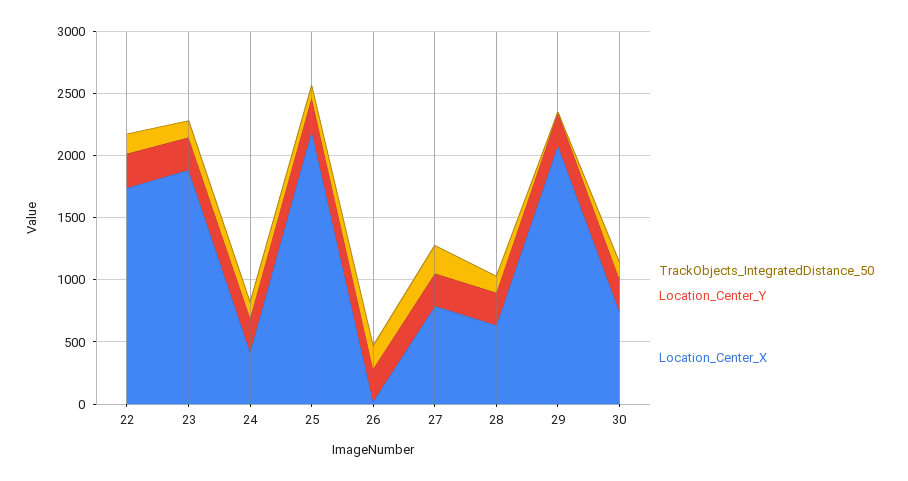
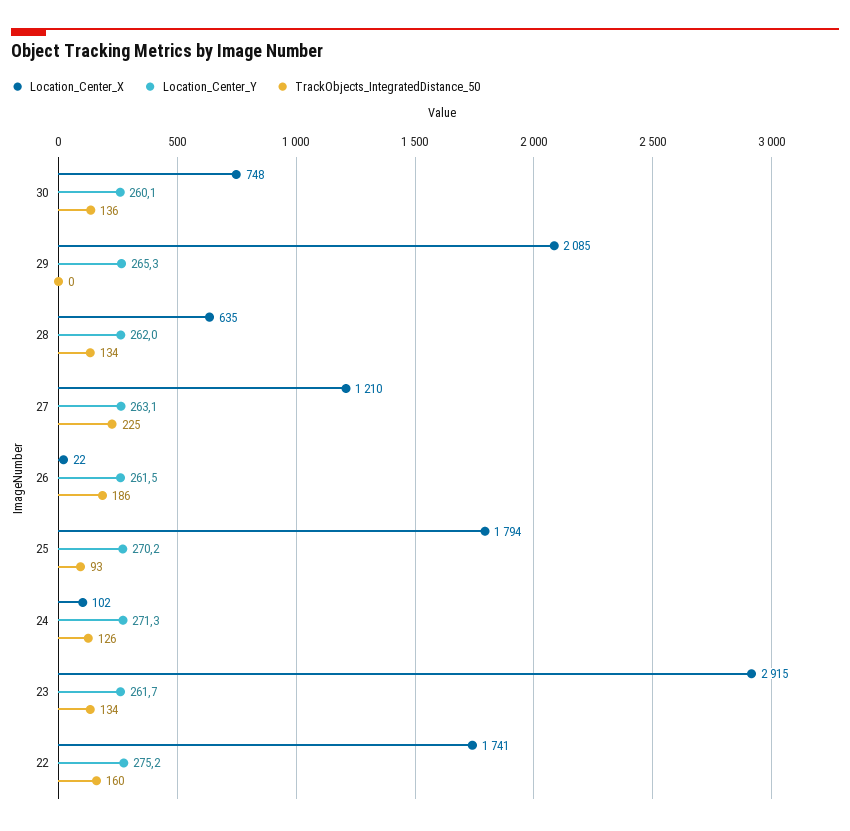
Location_Center_X, 23: 1900 -> 2915
Location_Center_X, 24: 400 -> 102
Location_Center_X, 25: 2200 -> 1794
Location_Center_X, 27: 800 -> 1210

